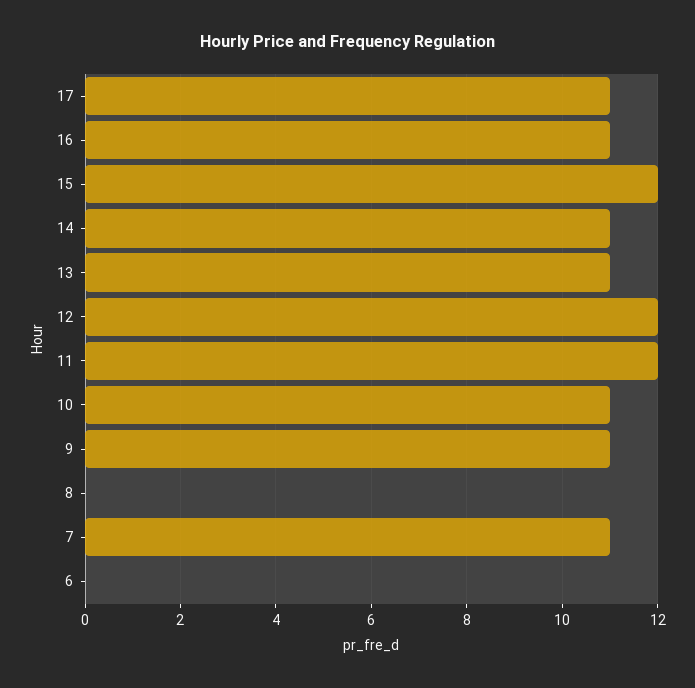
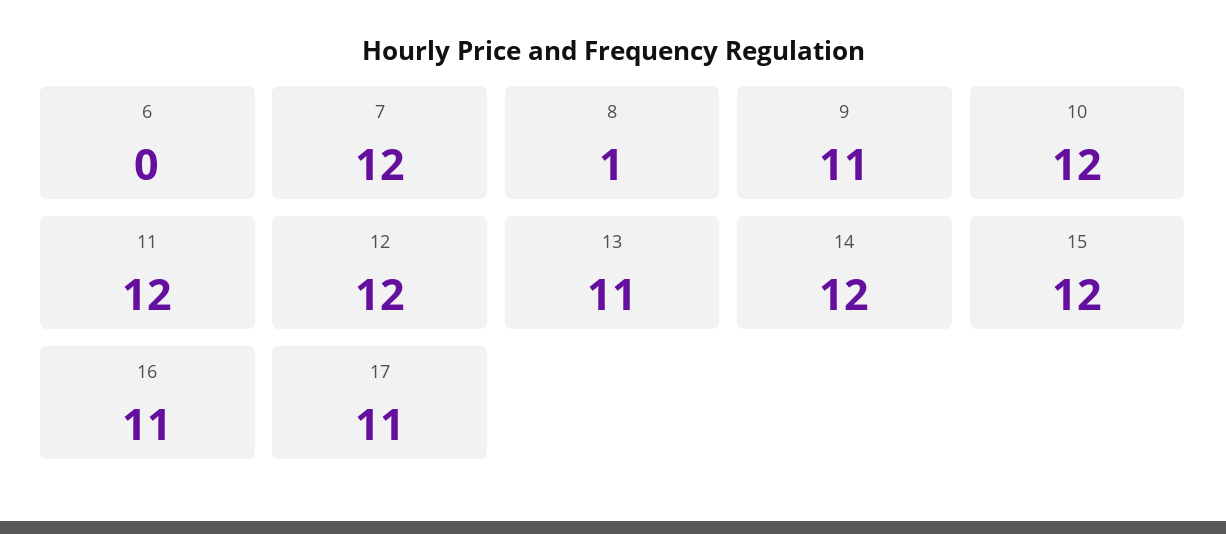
14: 11 -> 12
10: 11 -> 12
8: 0 -> 1
7: 11 -> 12

